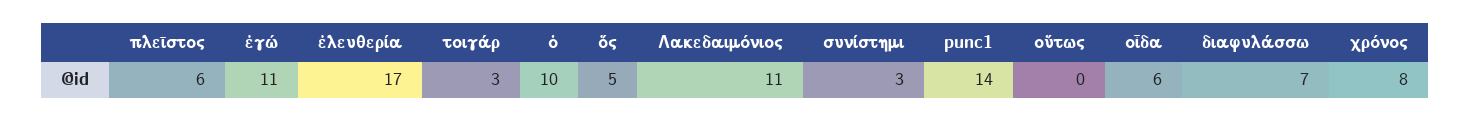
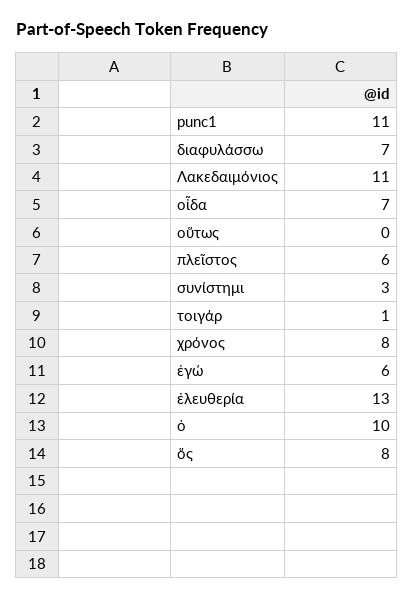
ἐγώ: 11 -> 6
ἐλευθερία: 17 -> 13
τοιγάρ: 3 -> 1
ὅς: 5 -> 8
punc1: 14 -> 11
οἶδα: 6 -> 7

